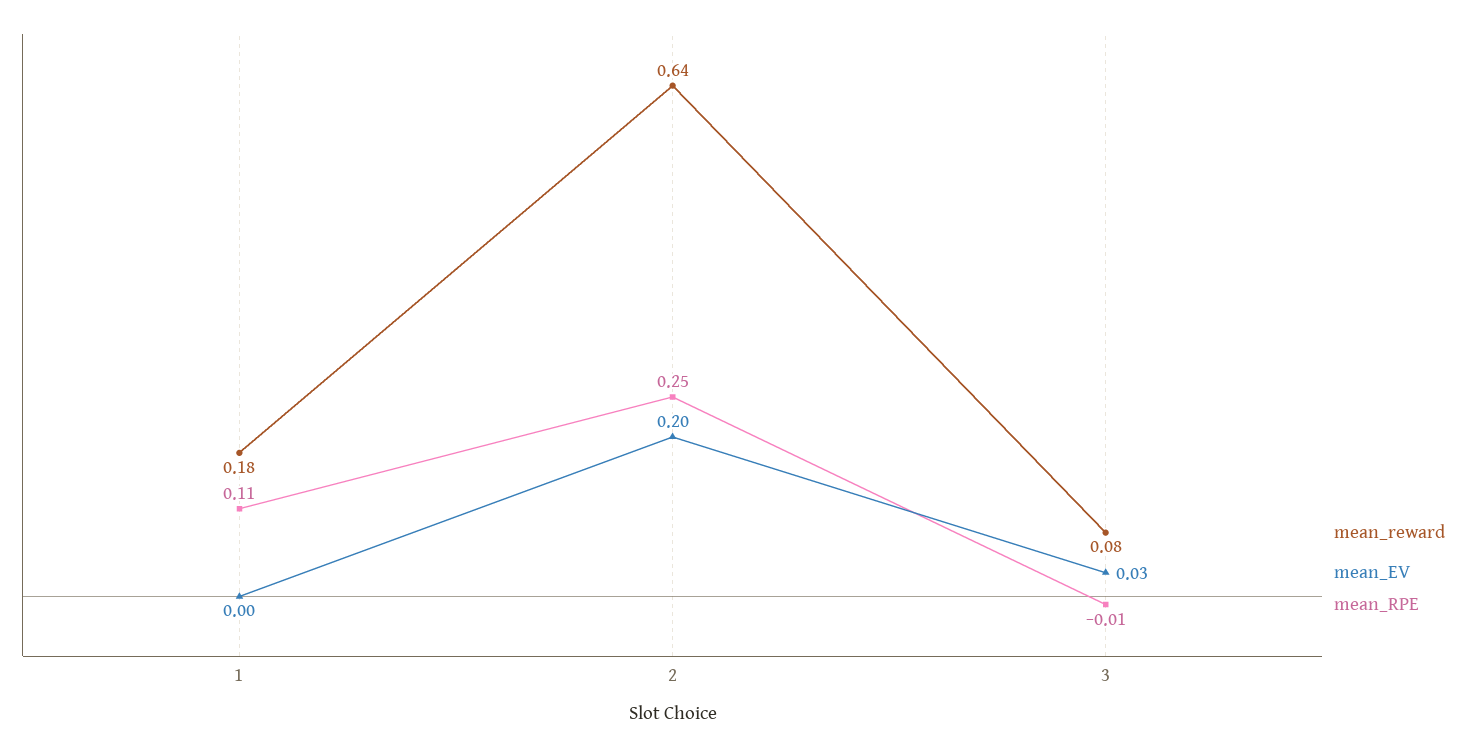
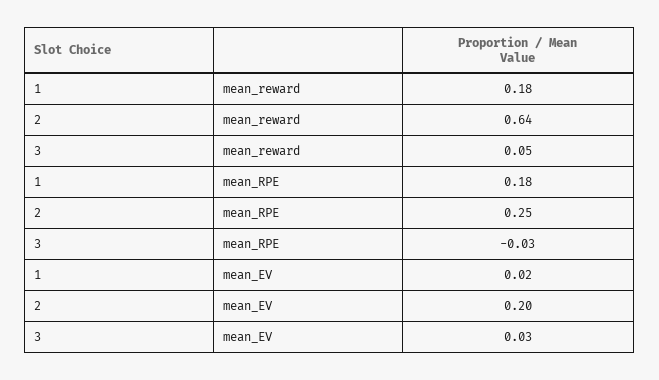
mean_EV, 1: 0 -> 0.02
mean_RPE, 1: 0.11 -> 0.18
mean_reward, 3: 0.08 -> 0.05
mean_RPE, 3: -0.01 -> -0.03

